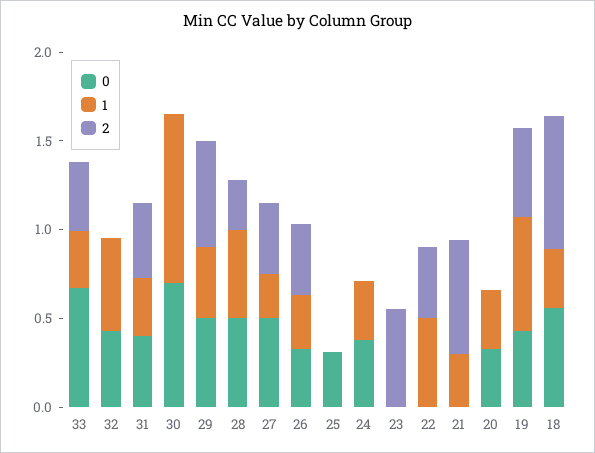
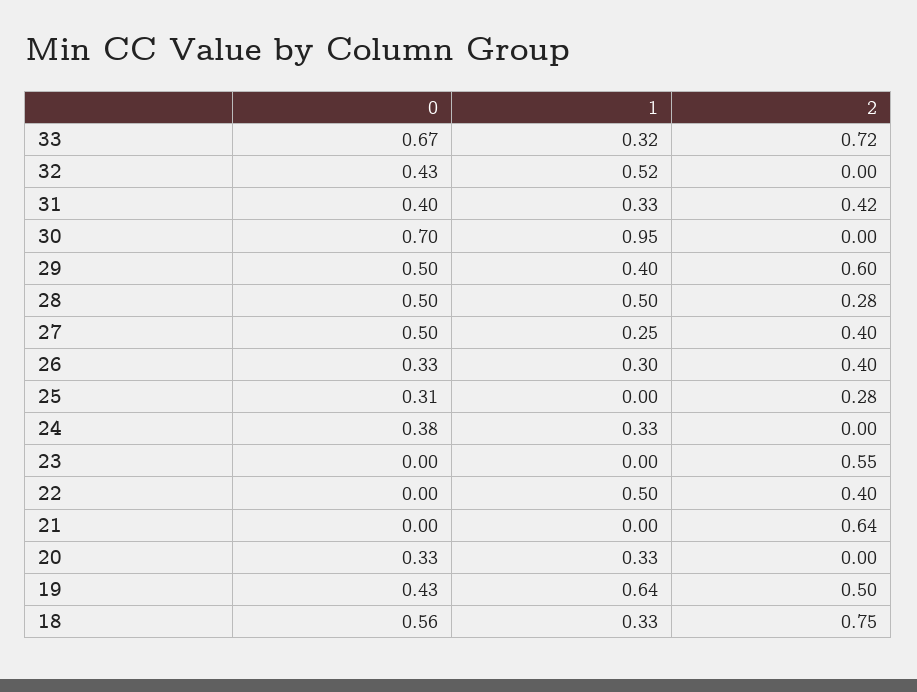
2, 33: 0.4 -> 0.72
2, 25: 0 -> 0.28
1, 21: 0.3 -> 0

